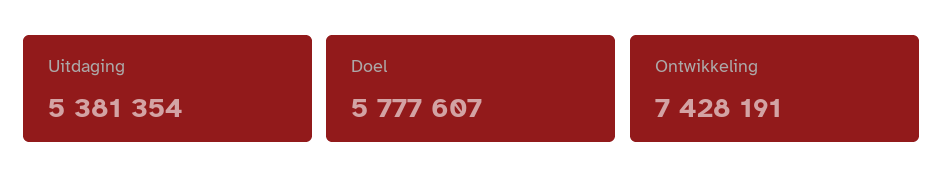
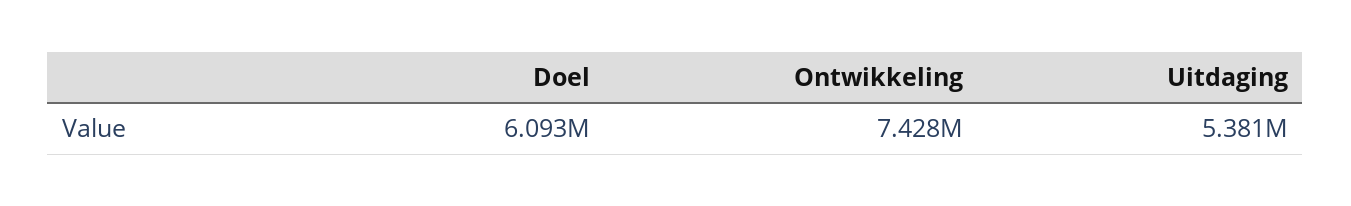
Doel: 5777607 -> 6093000

